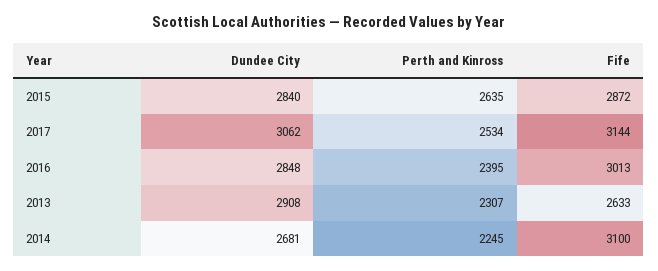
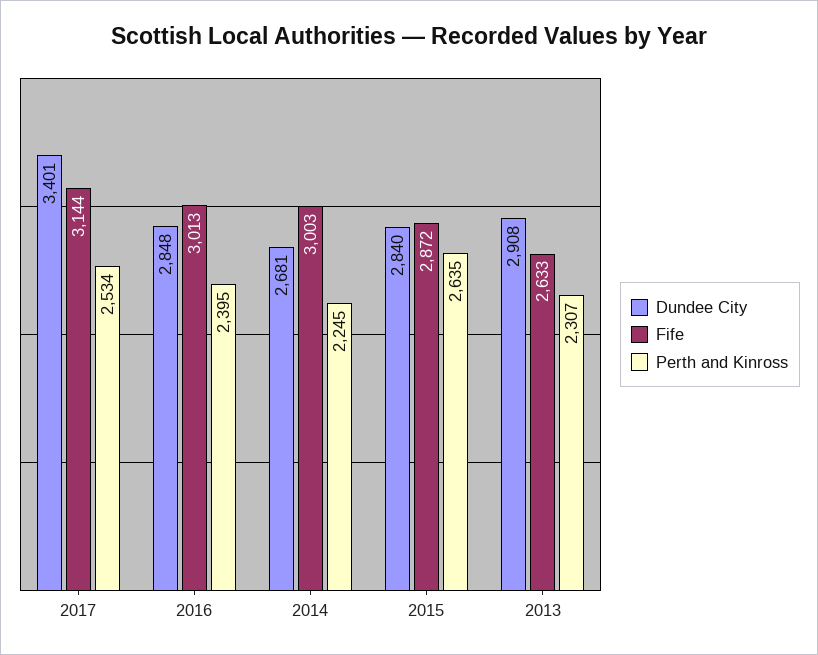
Dundee City, 2017: 3062 -> 3401
Fife, 2014: 3100 -> 3003

